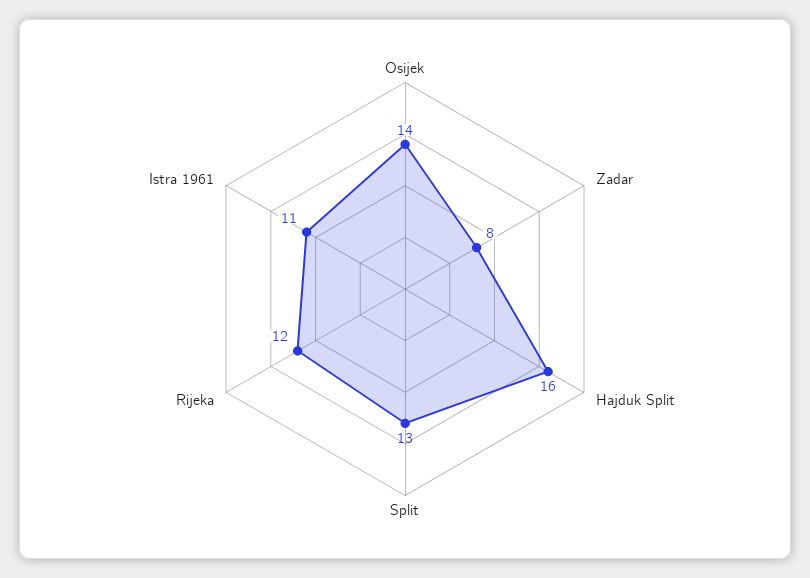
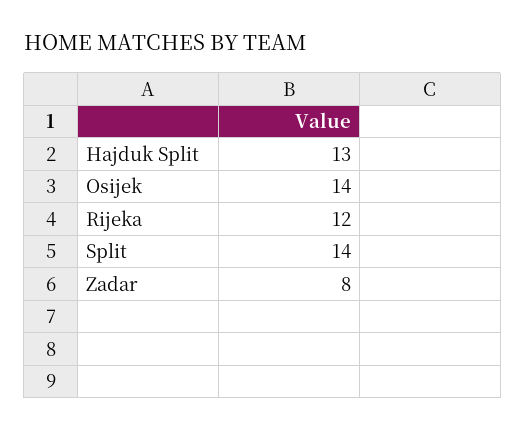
Hajduk Split: 16 -> 13
Split: 13 -> 14
Istra 1961: 11 -> none

